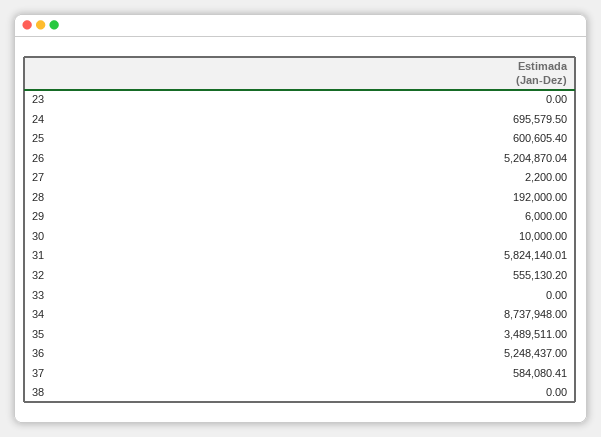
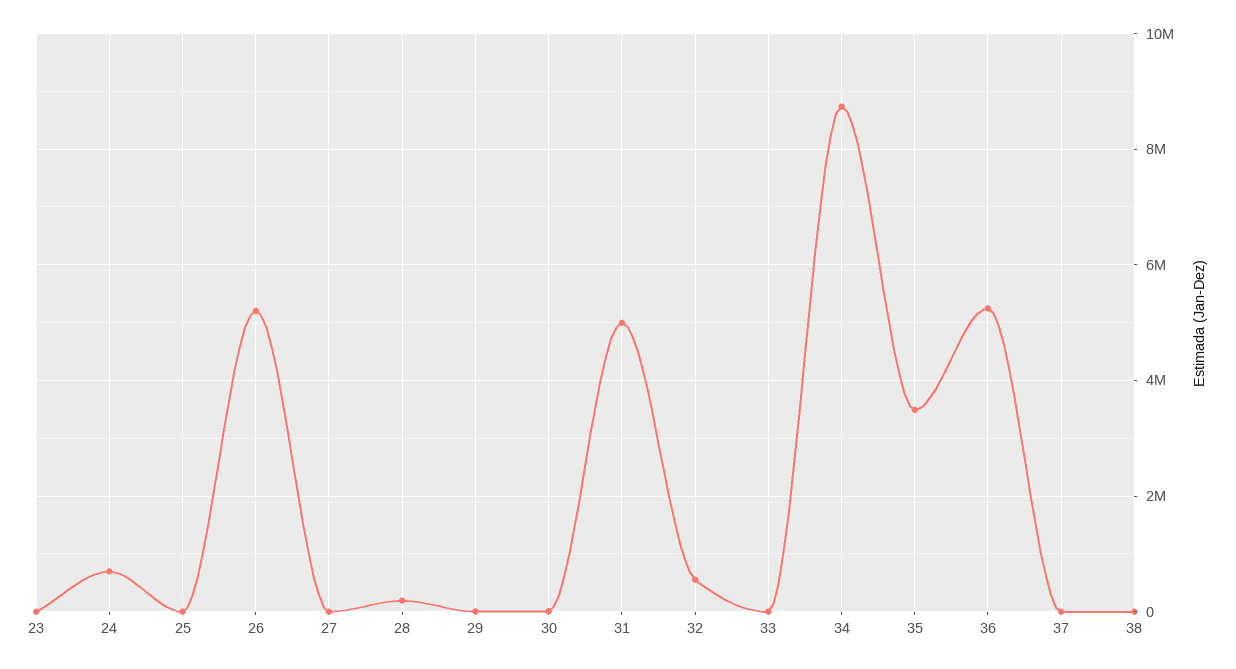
25: 600605.4 -> 0
31: 5824140.01 -> 5000000
37: 584080.41 -> 0

